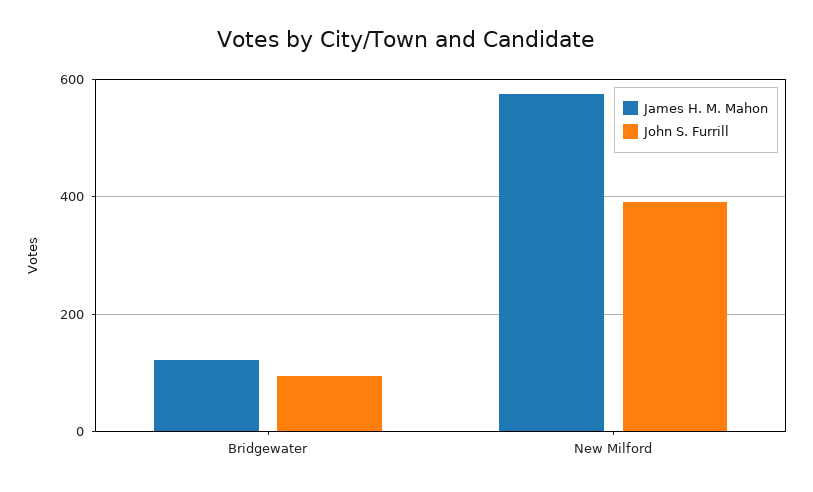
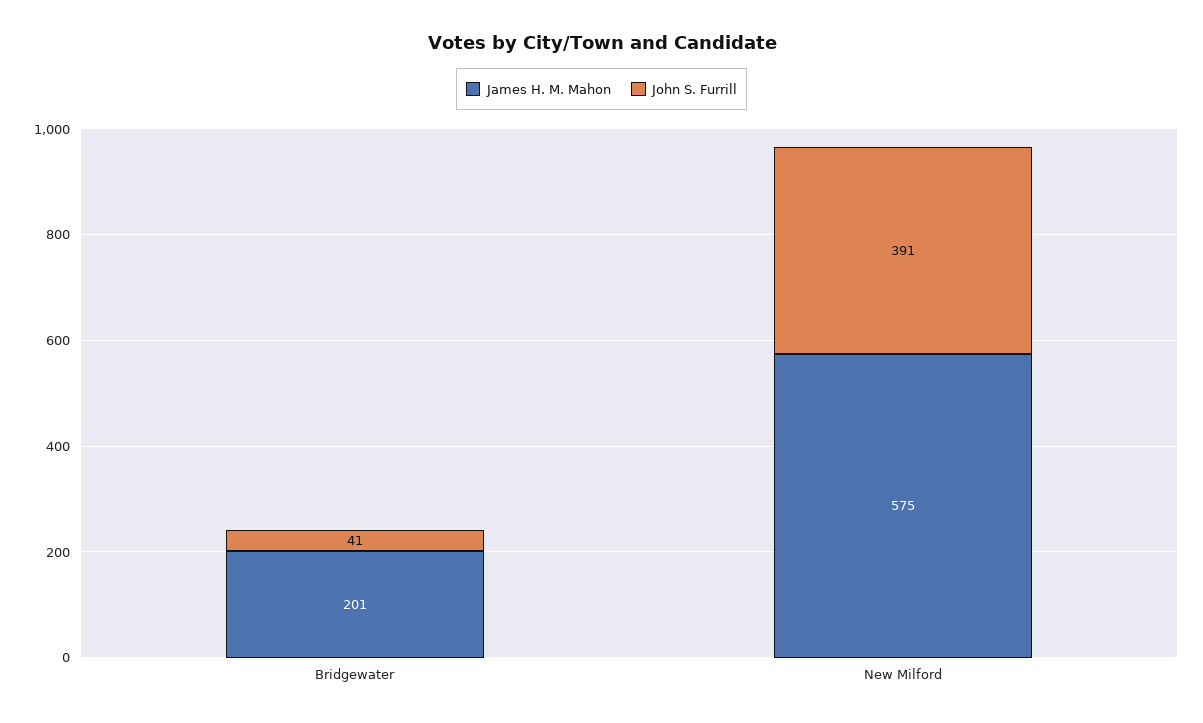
James H. M. Mahon, Bridgewater: 120 -> 201
John S. Furrill, Bridgewater: 100 -> 41

